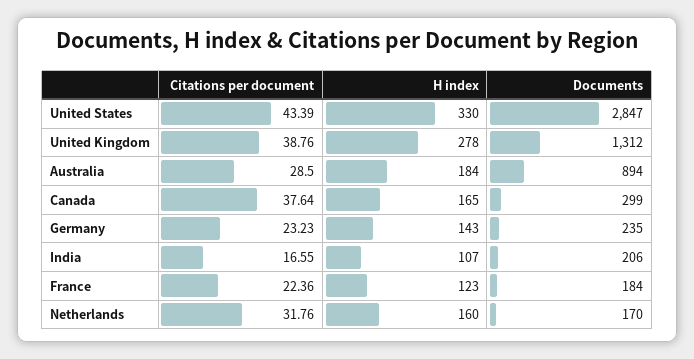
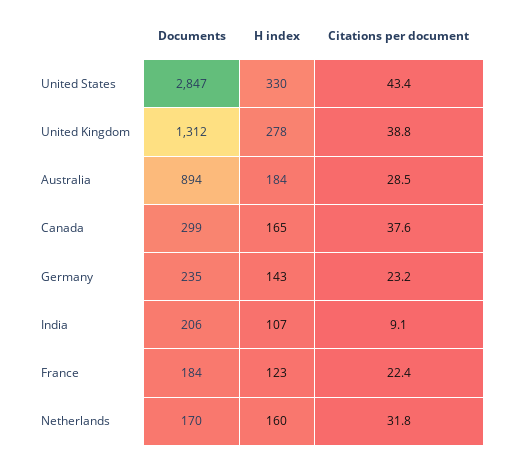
Citations per document, India: 16.55 -> 9.1

